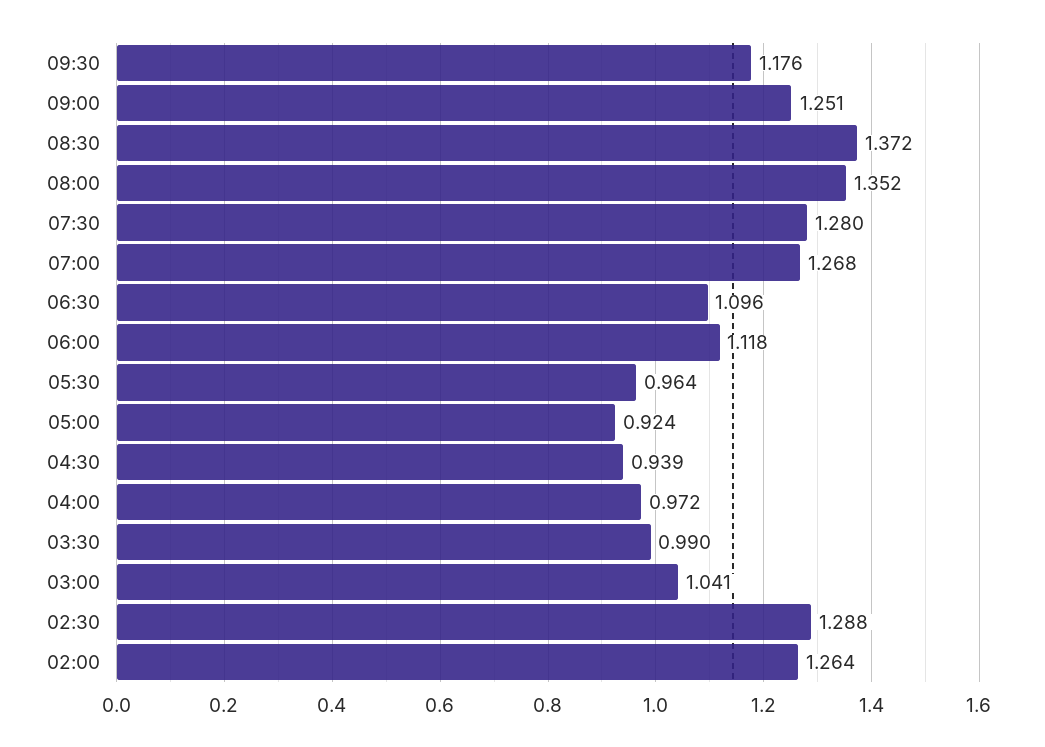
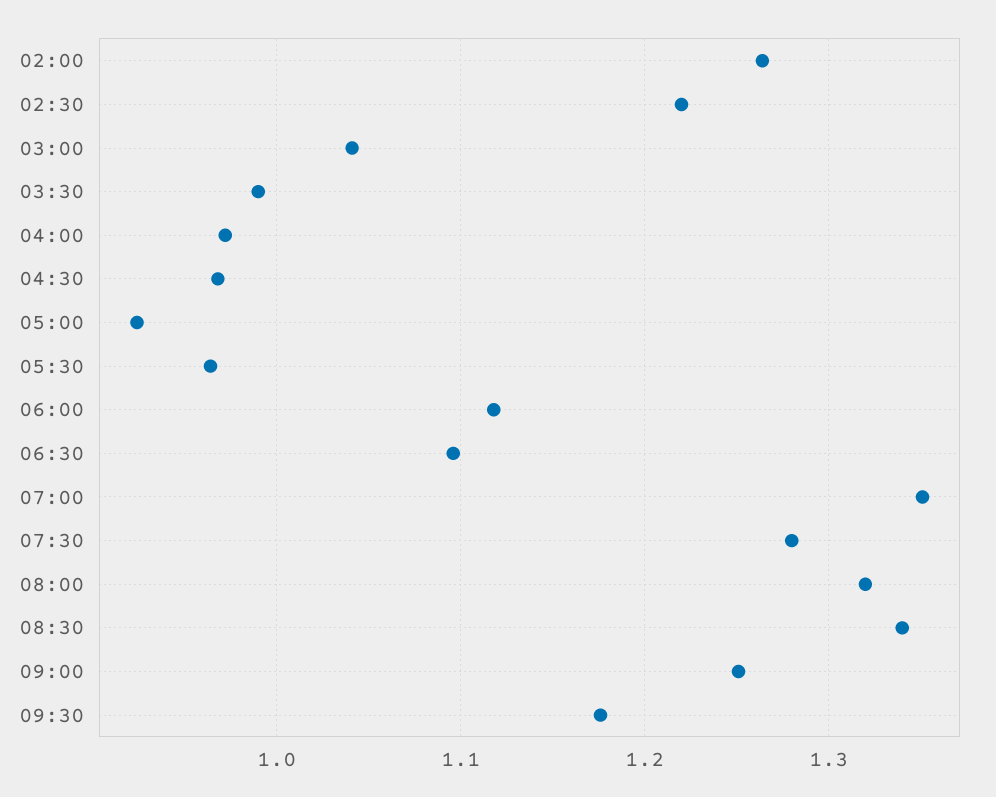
08:30: 1.372 -> 1.34
08:00: 1.352 -> 1.32
07:00: 1.268 -> 1.35
04:30: 0.939 -> 0.97
02:30: 1.288 -> 1.22

